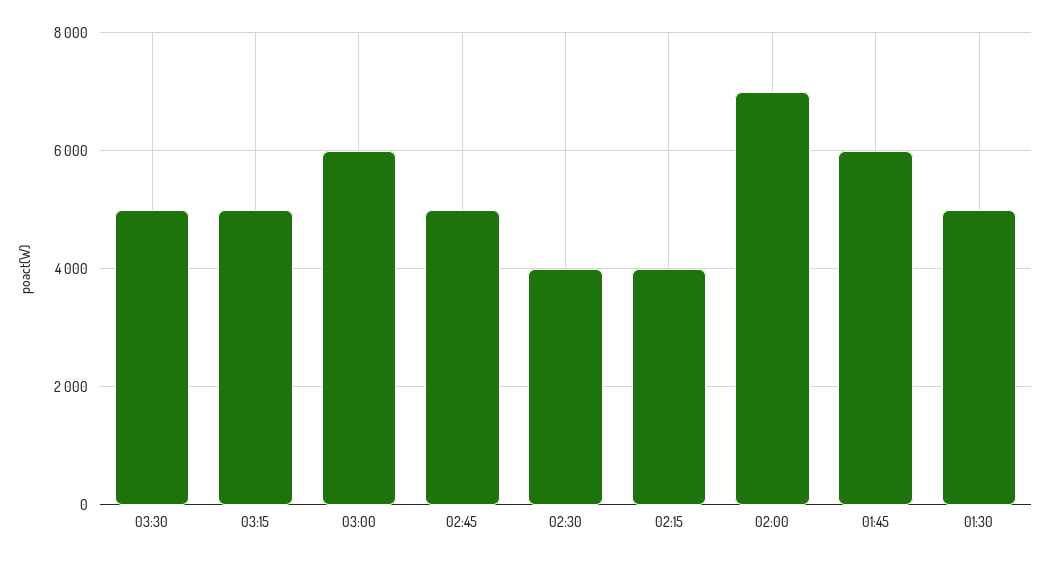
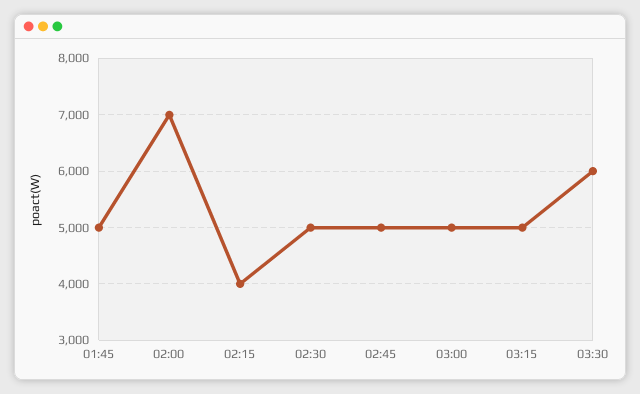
03:30: 5000 -> 6000
03:00: 6000 -> 5000
02:30: 4000 -> 5000
01:45: 6000 -> 5000
01:30: 5000 -> none

